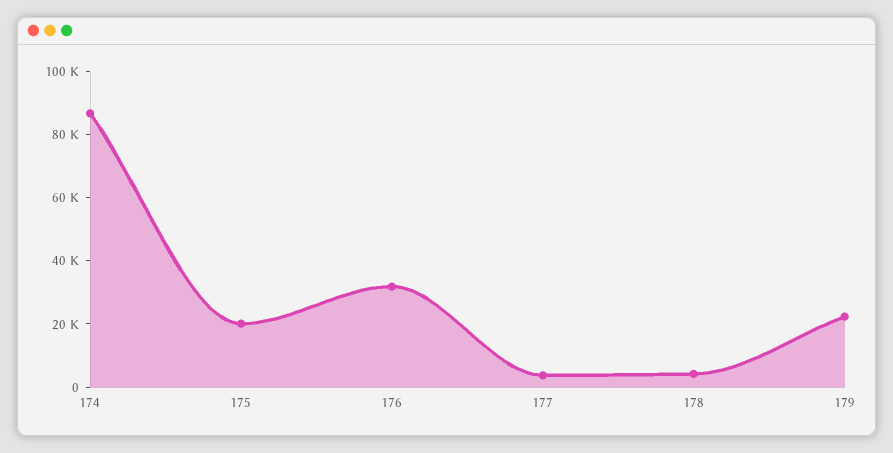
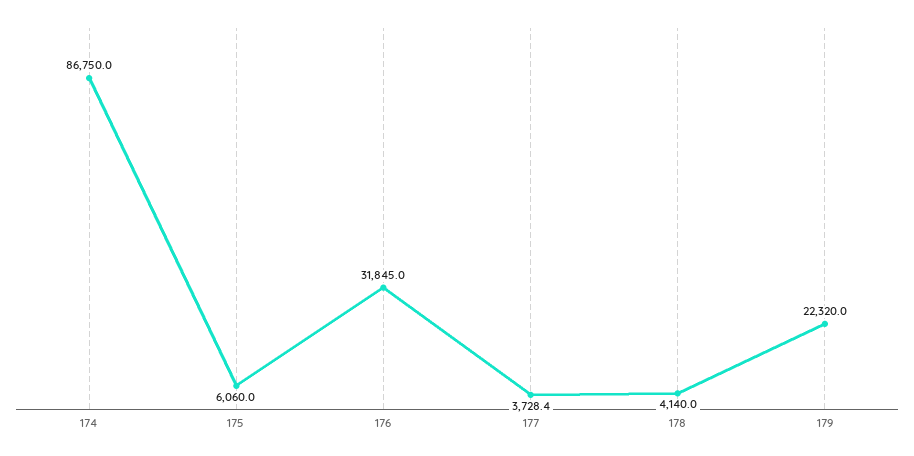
175: 20000 -> 6060

